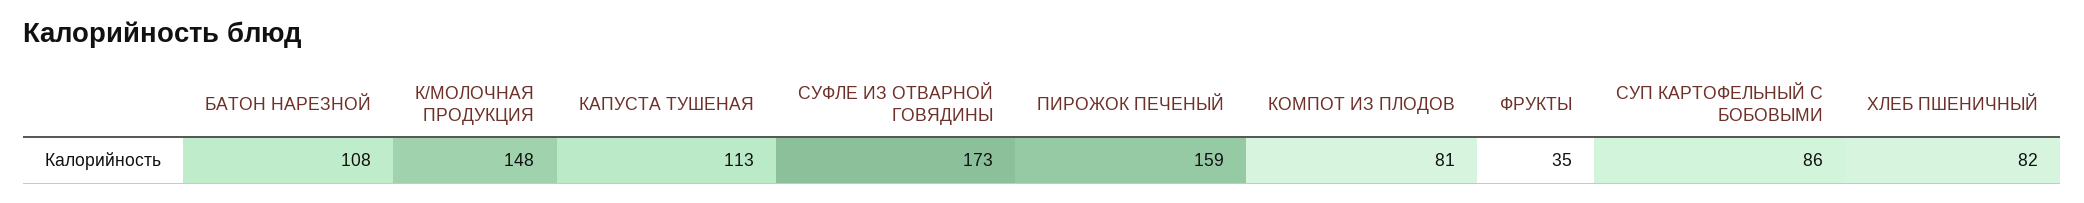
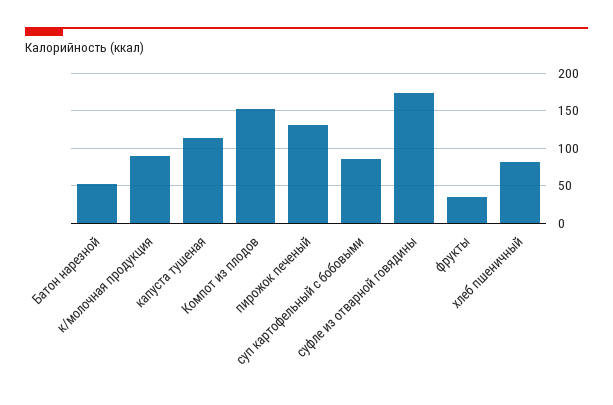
БАТОН НАРЕЗНОЙ: 108 -> 50
К/МОЛОЧНАЯ ПРОДУКЦИЯ: 148 -> 90
ПИРОЖОК ПЕЧЕНЫЙ: 159 -> 130
КОМПОТ ИЗ ПЛОДОВ: 81 -> 150

